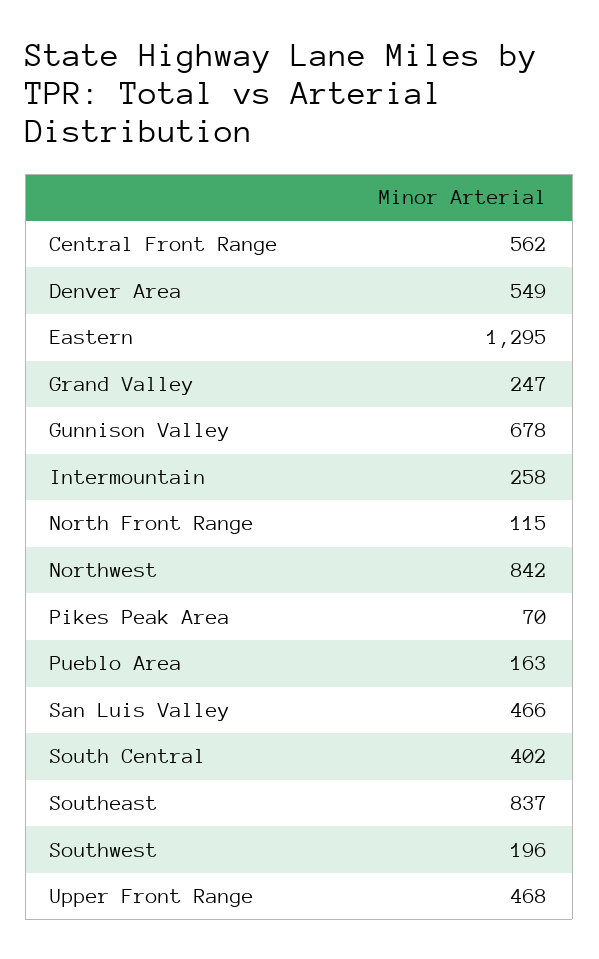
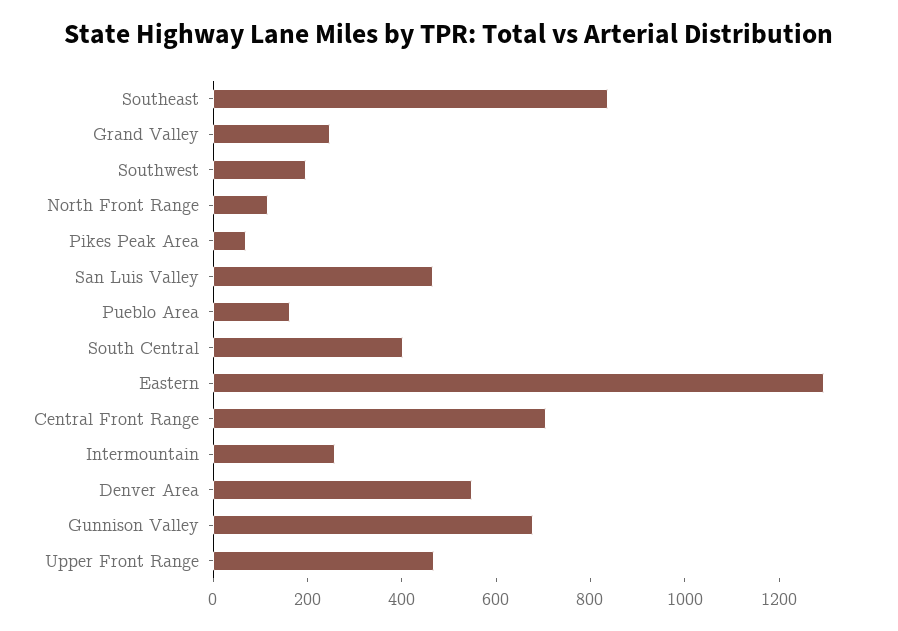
Central Front Range: 562 -> 700
Northwest: 842 -> none

